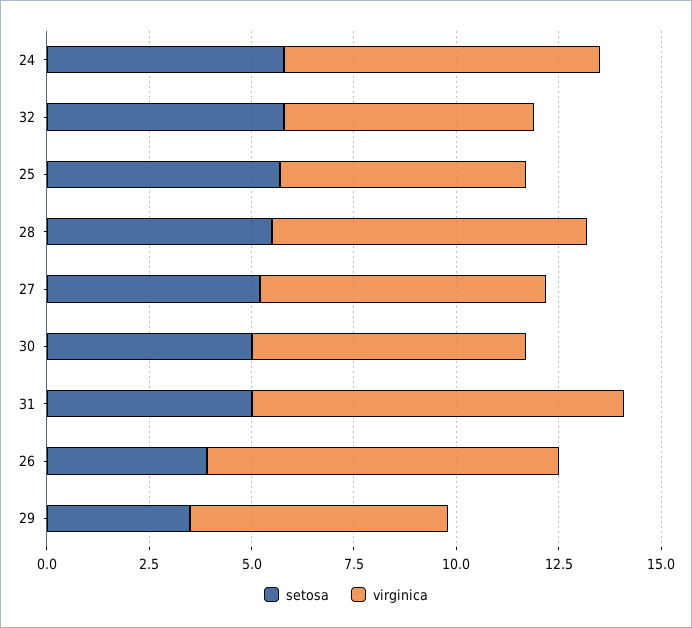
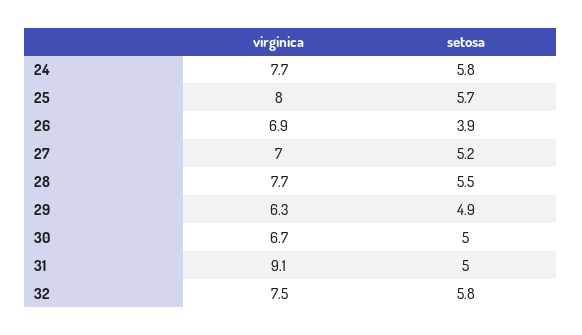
virginica, 32: 6 -> 7.5
virginica, 25: 6 -> 8
virginica, 26: 8.5 -> 6.9
setosa, 29: 3.5 -> 4.9

